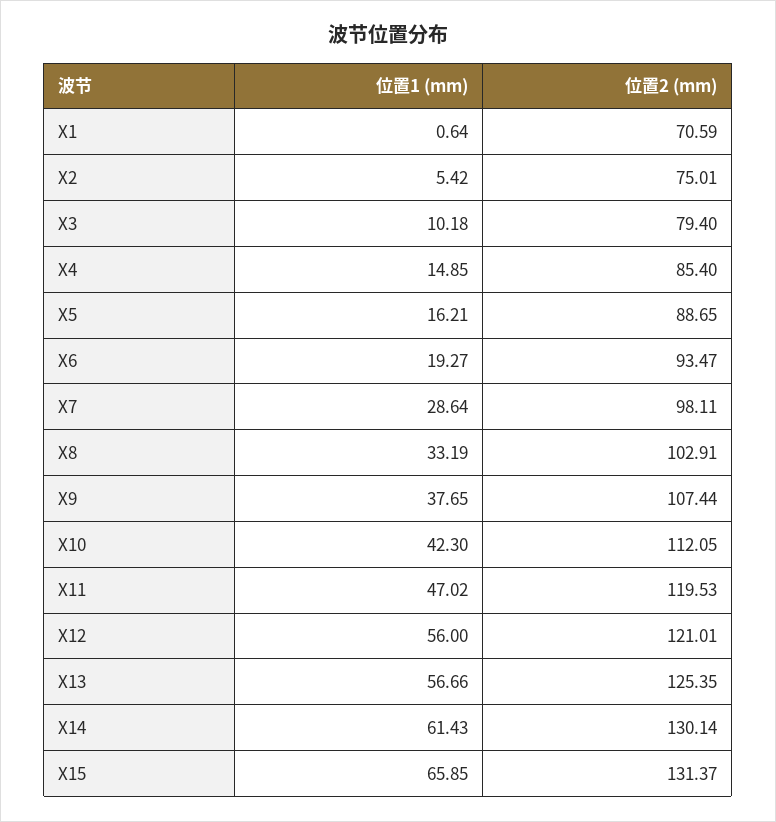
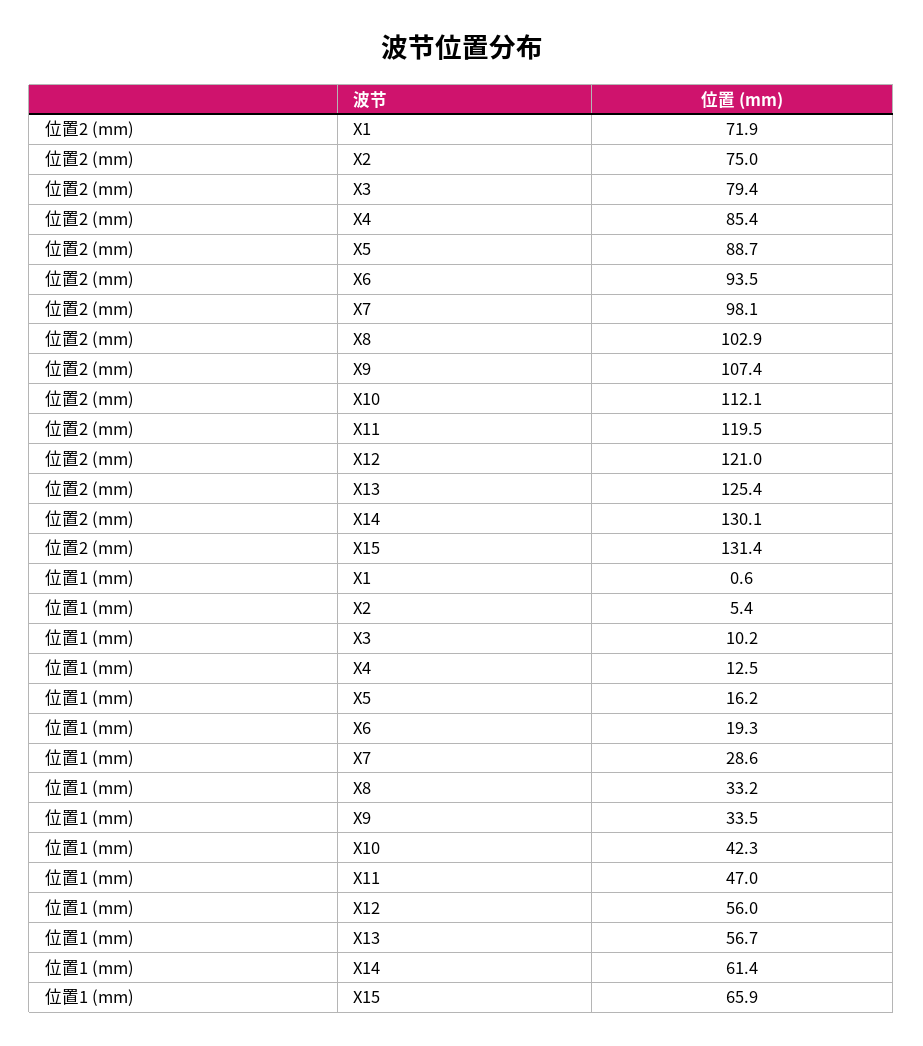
位置2 (mm), X1: 70.59 -> 71.9
位置1 (mm), X4: 14.85 -> 12.5
位置1 (mm), X9: 37.65 -> 33.5

